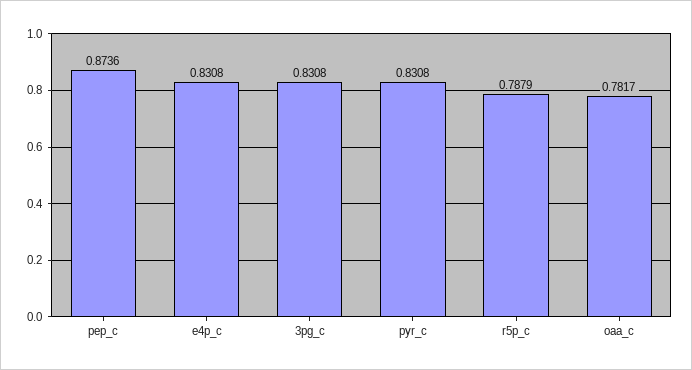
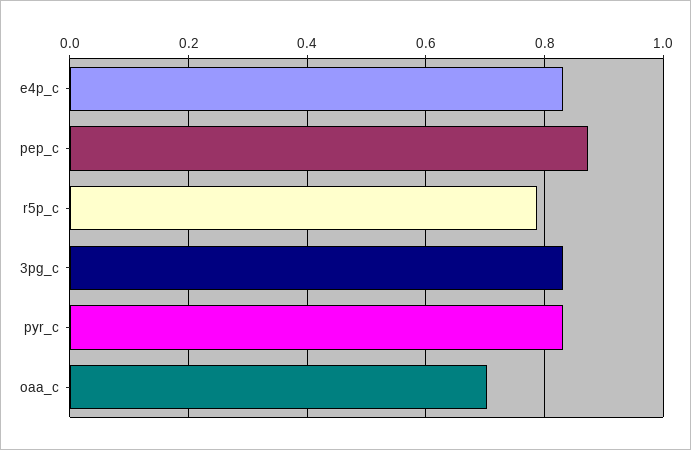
oaa_c: 0.7817 -> 0.7

